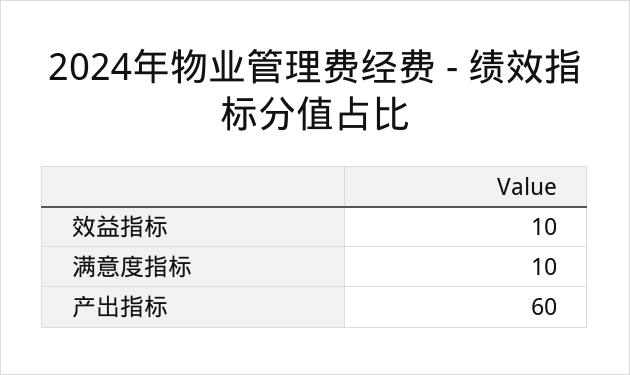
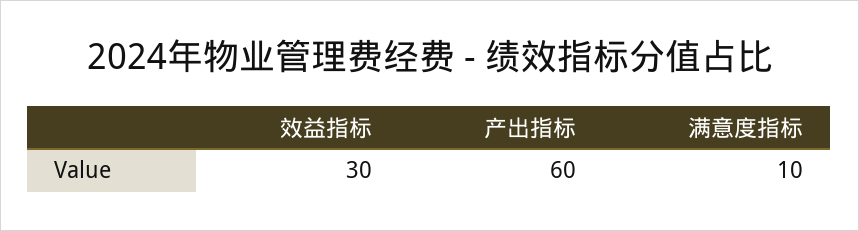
效益指标: 10 -> 30

